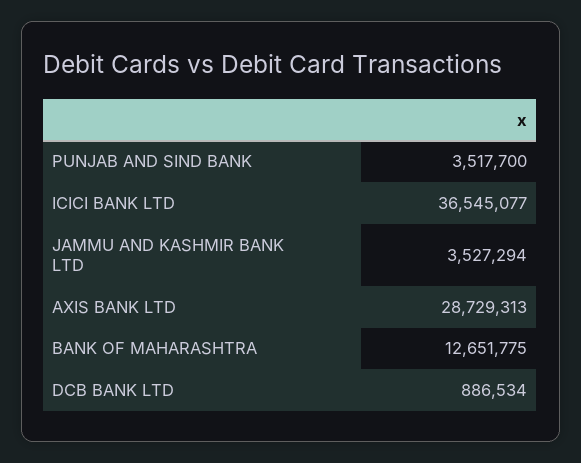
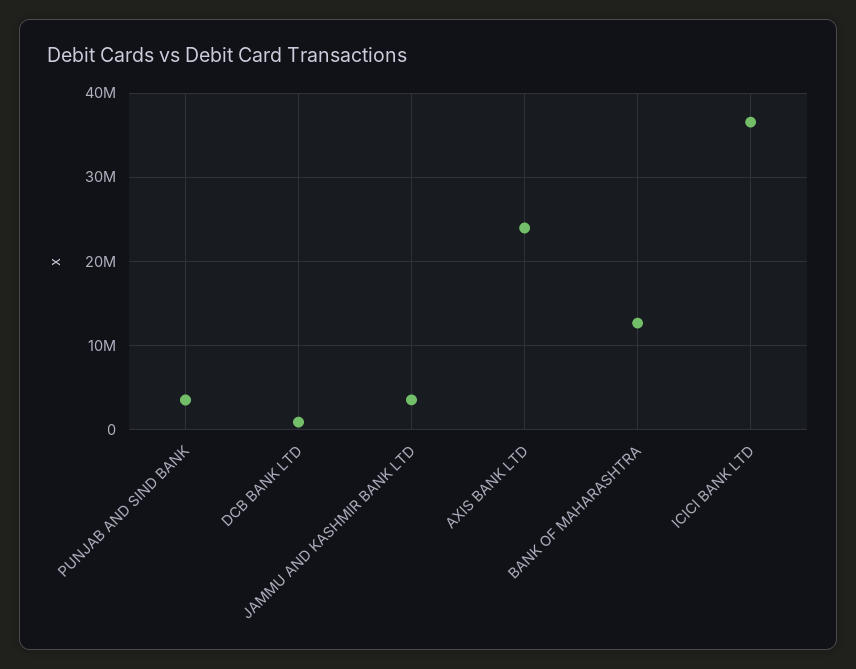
AXIS BANK LTD: 28729313 -> 24000000

